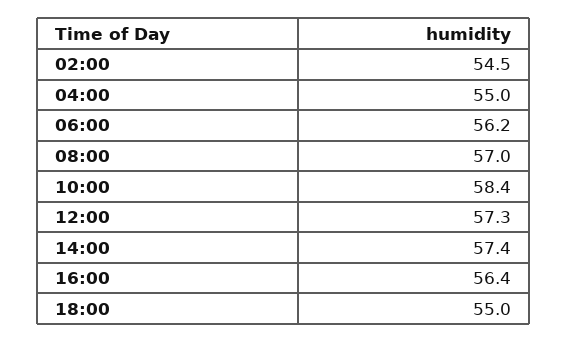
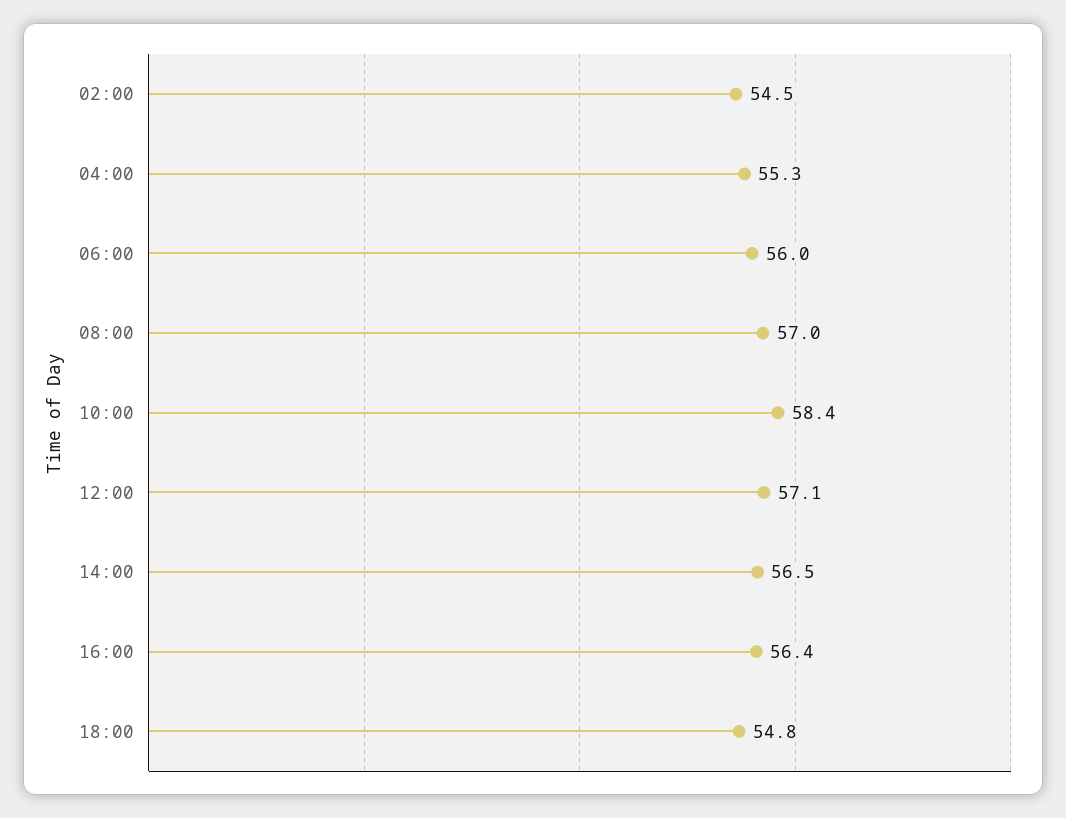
04:00: 55 -> 55.3
06:00: 56.2 -> 56
12:00: 57.3 -> 57.1
14:00: 57.4 -> 56.5
18:00: 55 -> 54.8

